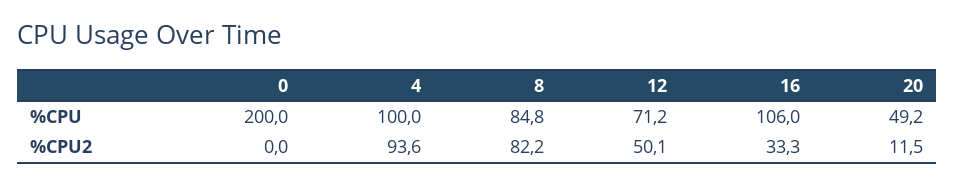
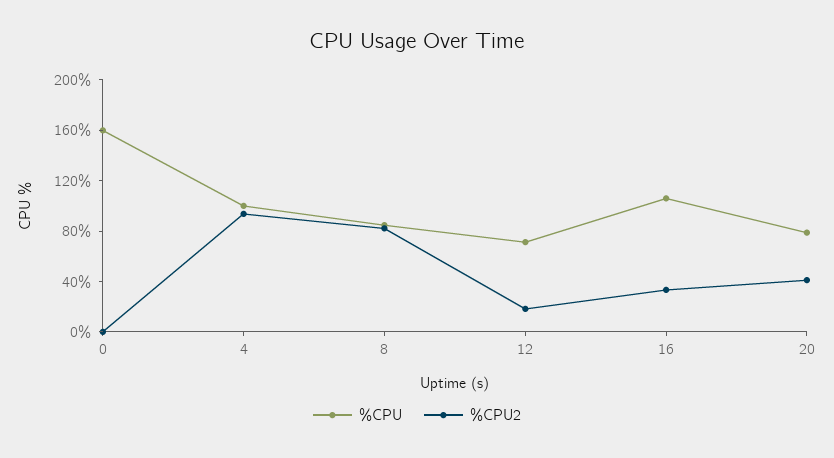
%CPU, 0: 200 -> 160
%CPU, 20: 49.2 -> 80
%CPU2, 12: 50.1 -> 20
%CPU2, 20: 11.5 -> 40

